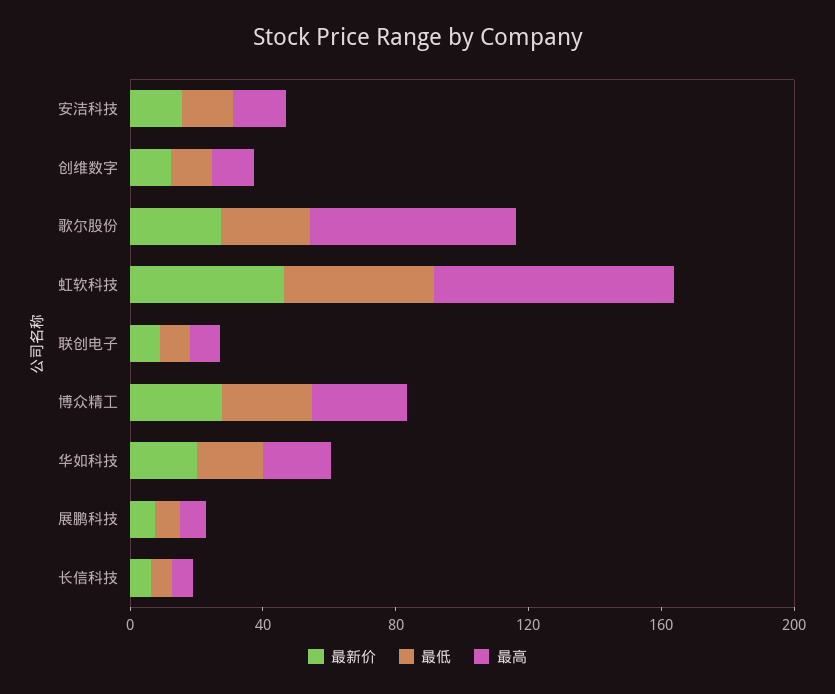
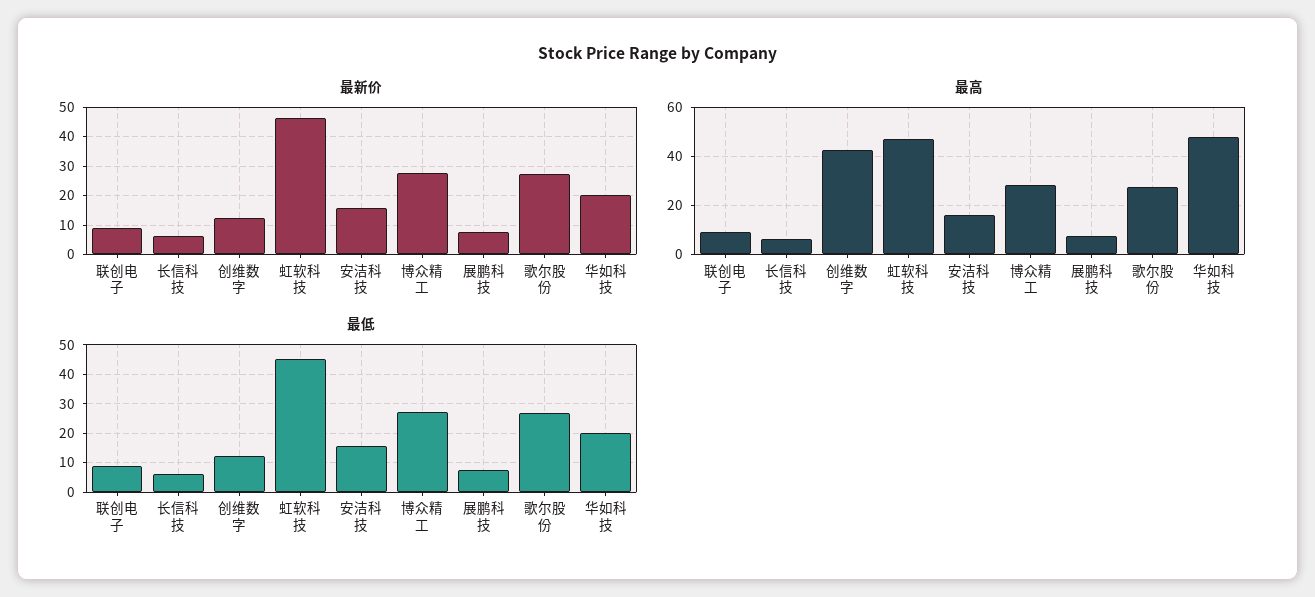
最高, 创维数字: 10 -> 42.5
最高, 歌尔股份: 60 -> 27.5
最高, 虹软科技: 70 -> 47.5
最高, 华如科技: 20 -> 47.5

